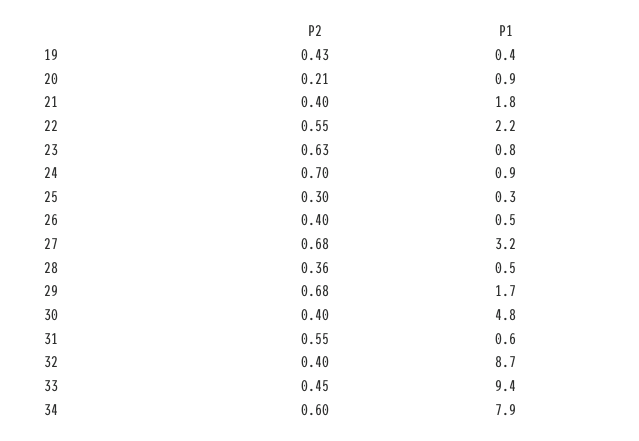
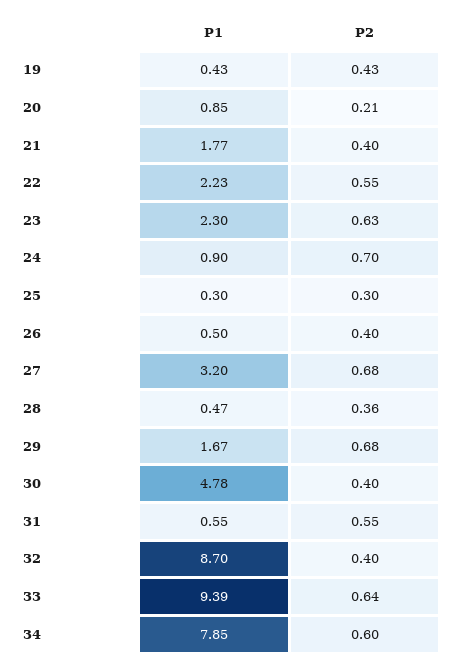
P1, 23: 0.8 -> 2.3
P2, 33: 0.45 -> 0.64

